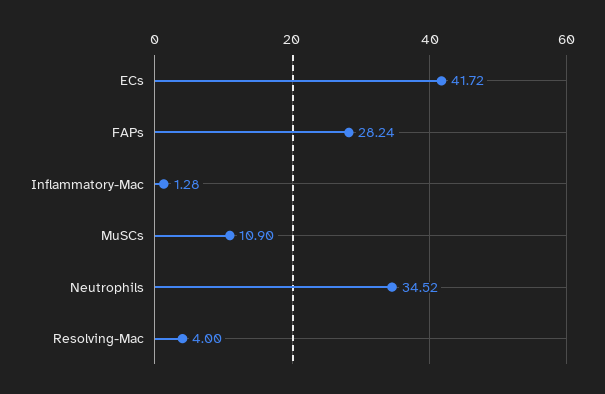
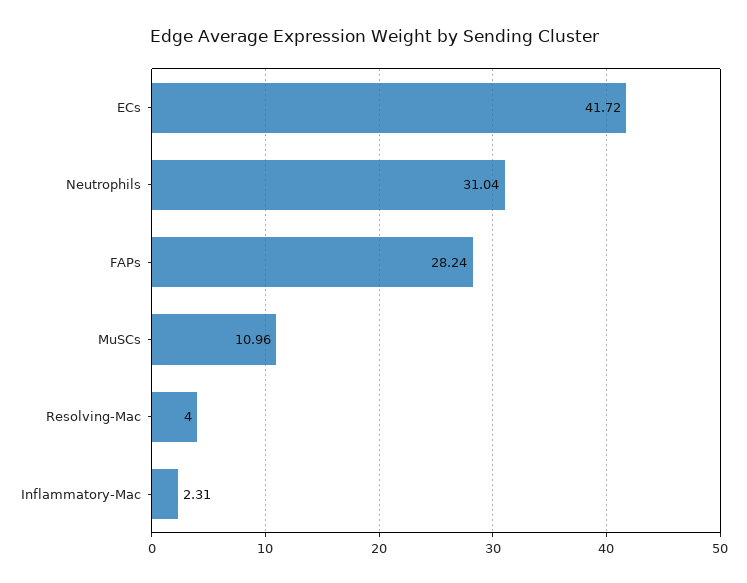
Inflammatory-Mac: 1.28 -> 2.31
MuSCs: 10.9 -> 10.96
Neutrophils: 34.52 -> 31.04

